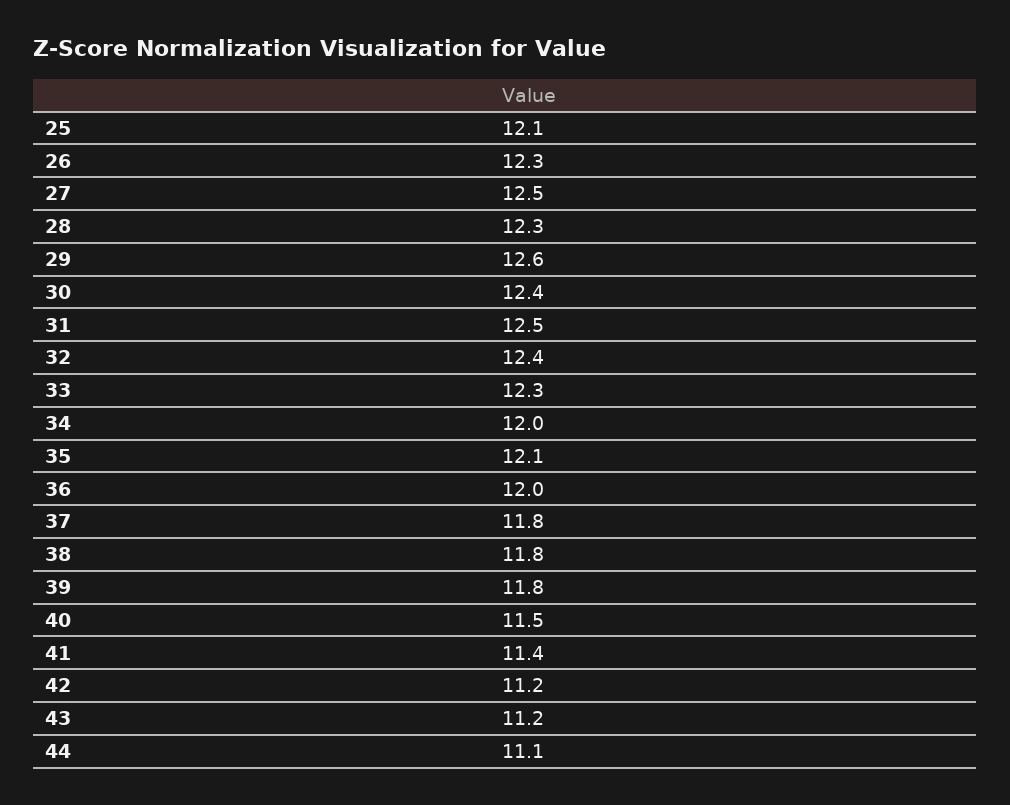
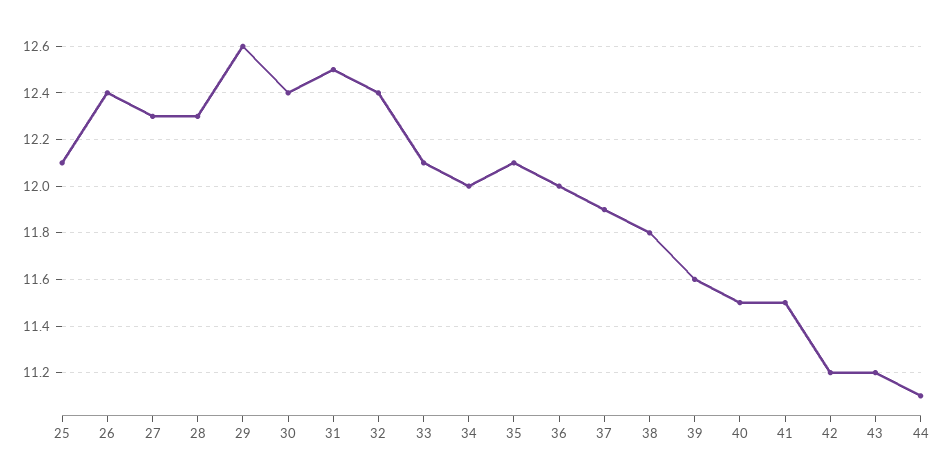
26: 12.3 -> 12.4
27: 12.5 -> 12.3
33: 12.3 -> 12.1
37: 11.8 -> 11.9
39: 11.8 -> 11.6
41: 11.4 -> 11.5

